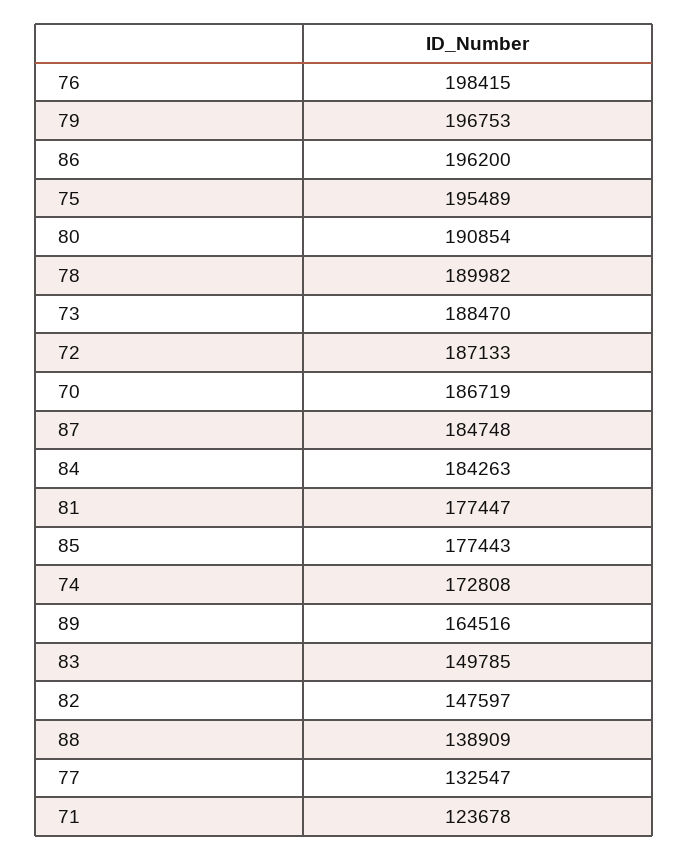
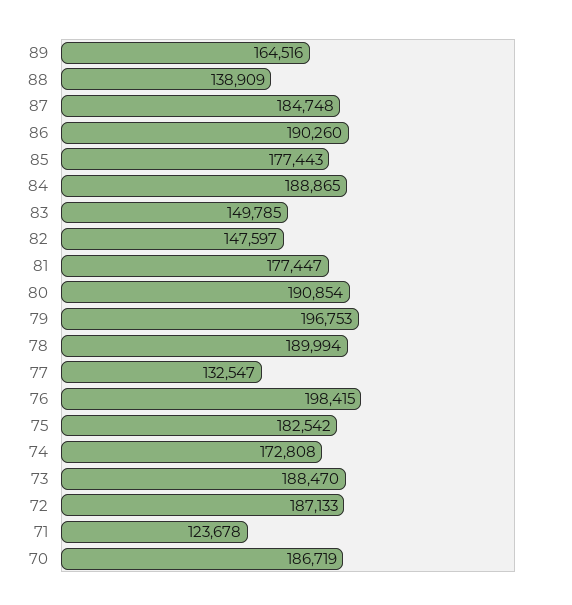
86: 196200 -> 190260
75: 195489 -> 182542
78: 189982 -> 189994
84: 184263 -> 188865

